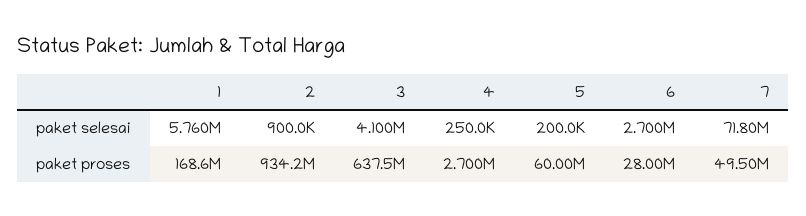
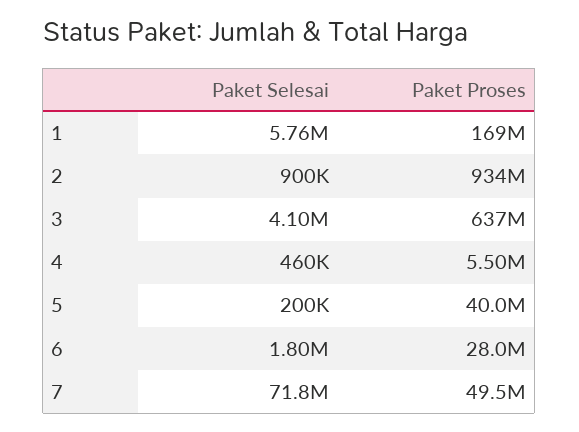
4, paket selesai: 250000 -> 460000
6, paket selesai: 2700000 -> 1800000
4, paket proses: 2700000 -> 5500000
5, paket proses: 60000000 -> 40000000

